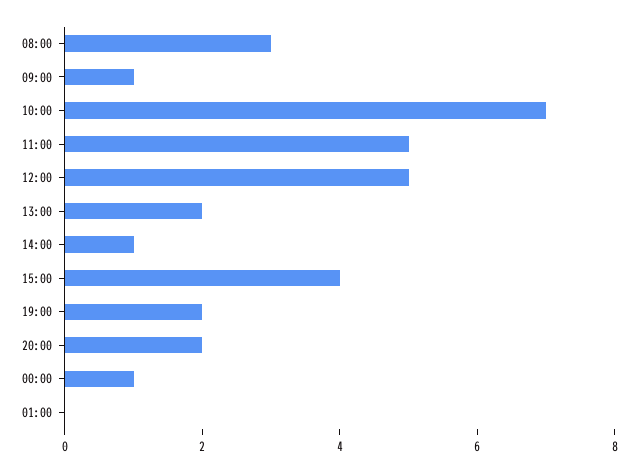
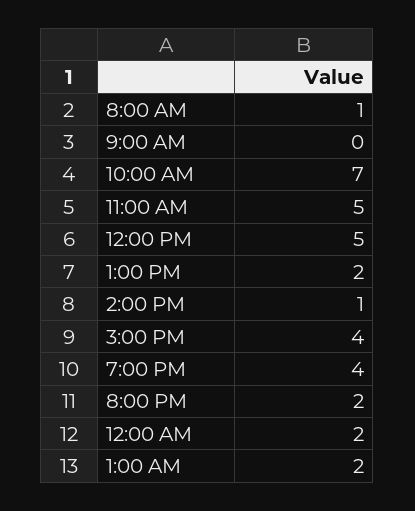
08:00: 3 -> 1
09:00: 1 -> 0
19:00: 2 -> 4
00:00: 1 -> 2
01:00: 0 -> 2

